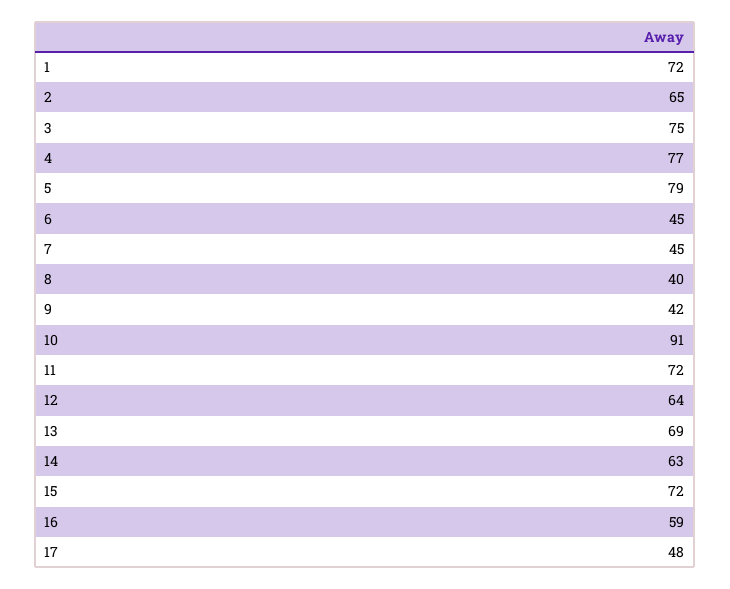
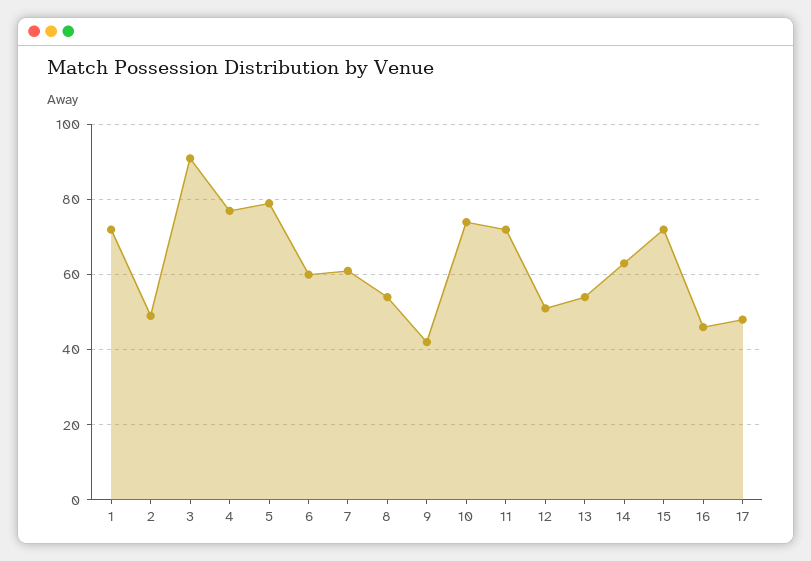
2: 65 -> 50
3: 75 -> 90
6: 45 -> 60
7: 45 -> 60
8: 40 -> 55
10: 91 -> 75
12: 64 -> 50
13: 69 -> 55
16: 59 -> 45

